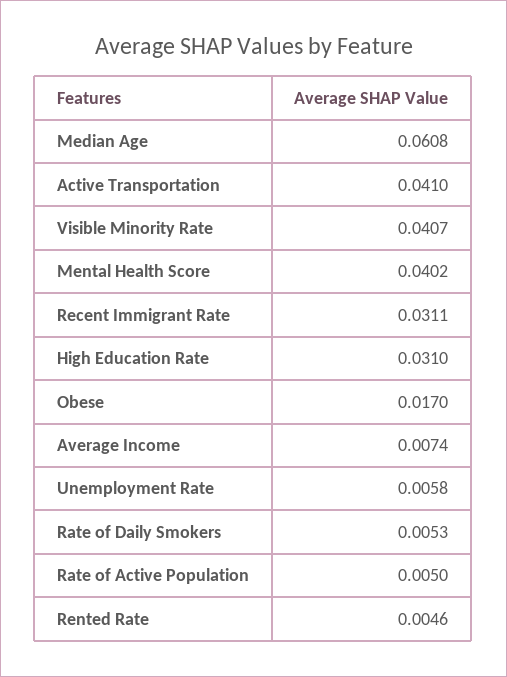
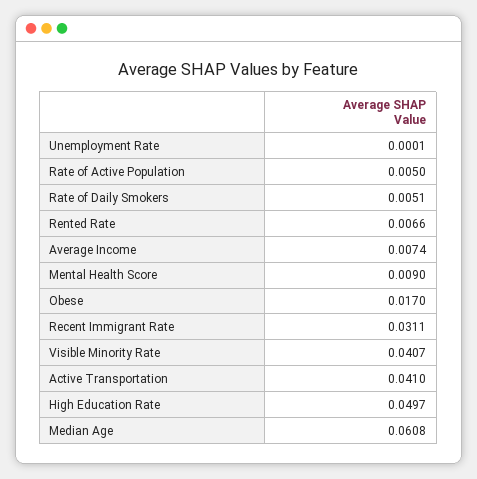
Mental Health Score: 0.0402 -> 0.009
High Education Rate: 0.031 -> 0.0497
Unemployment Rate: 0.0058 -> 0.0001
Rate of Daily Smokers: 0.0053 -> 0.0051
Rented Rate: 0.0046 -> 0.0066

